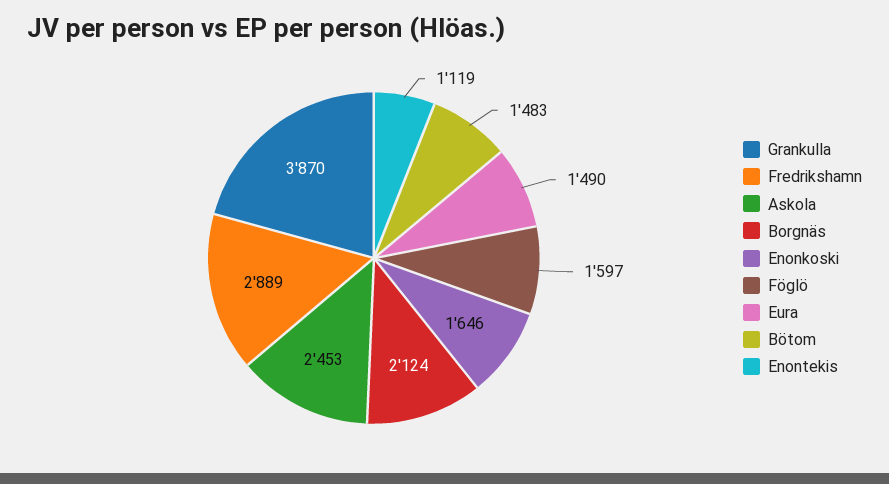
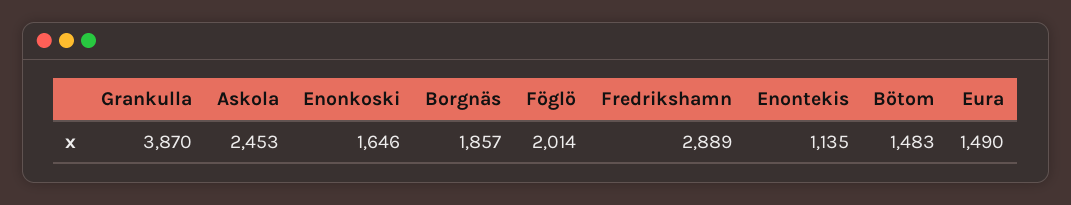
Borgnäs: 2124 -> 1857
Föglö: 1597 -> 2014
Enontekis: 1119 -> 1135

